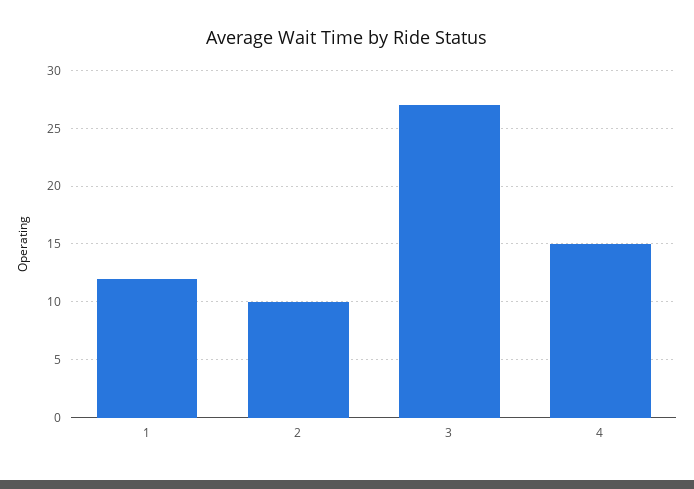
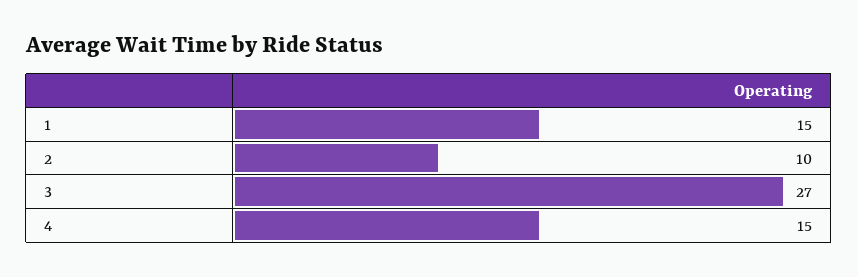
1: 12 -> 15

